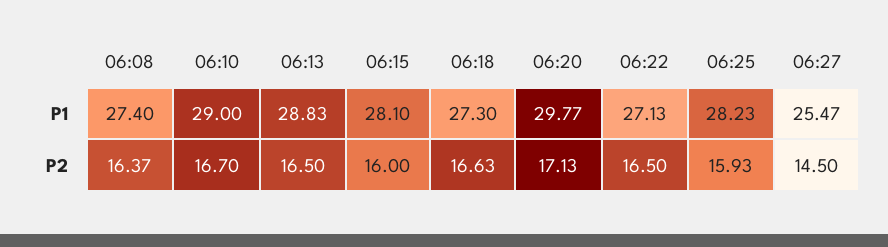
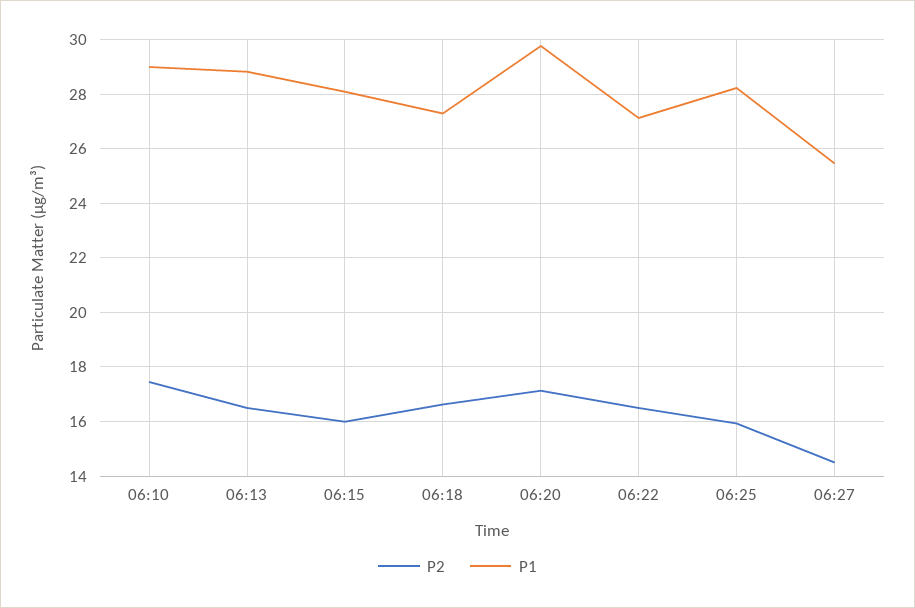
P1, 06:08: 27.4 -> none
P2, 06:08: 16.37 -> none
P2, 06:10: 16.7 -> 17.5

